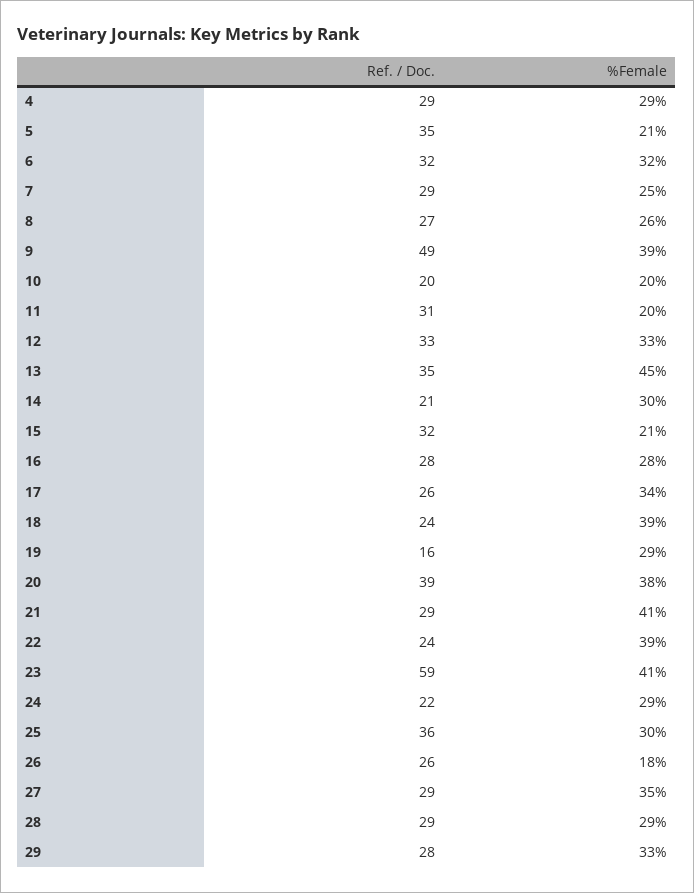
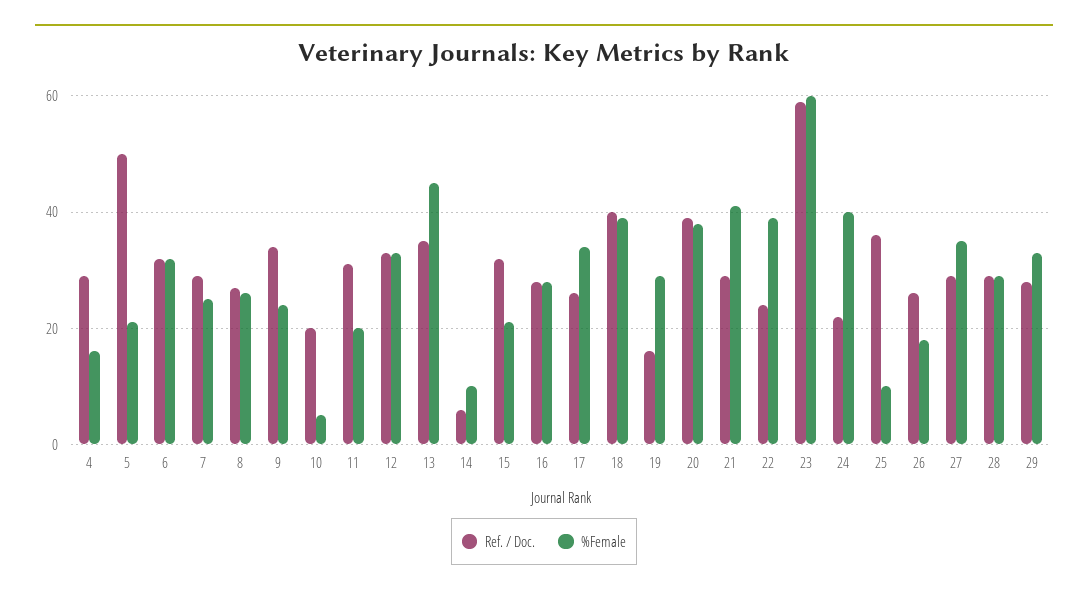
%Female, 4: 29 -> 15
Ref. / Doc., 5: 35 -> 50
Ref. / Doc., 9: 49 -> 35
%Female, 9: 39 -> 25
%Female, 10: 20 -> 5
Ref. / Doc., 14: 21 -> 5
%Female, 14: 30 -> 10
Ref. / Doc., 18: 24 -> 40
%Female, 23: 41 -> 60
%Female, 24: 29 -> 40
%Female, 25: 30 -> 10

